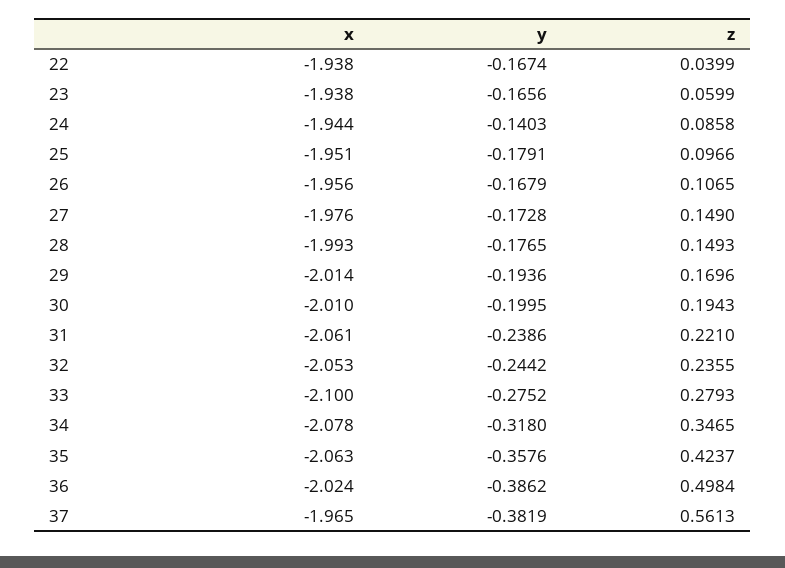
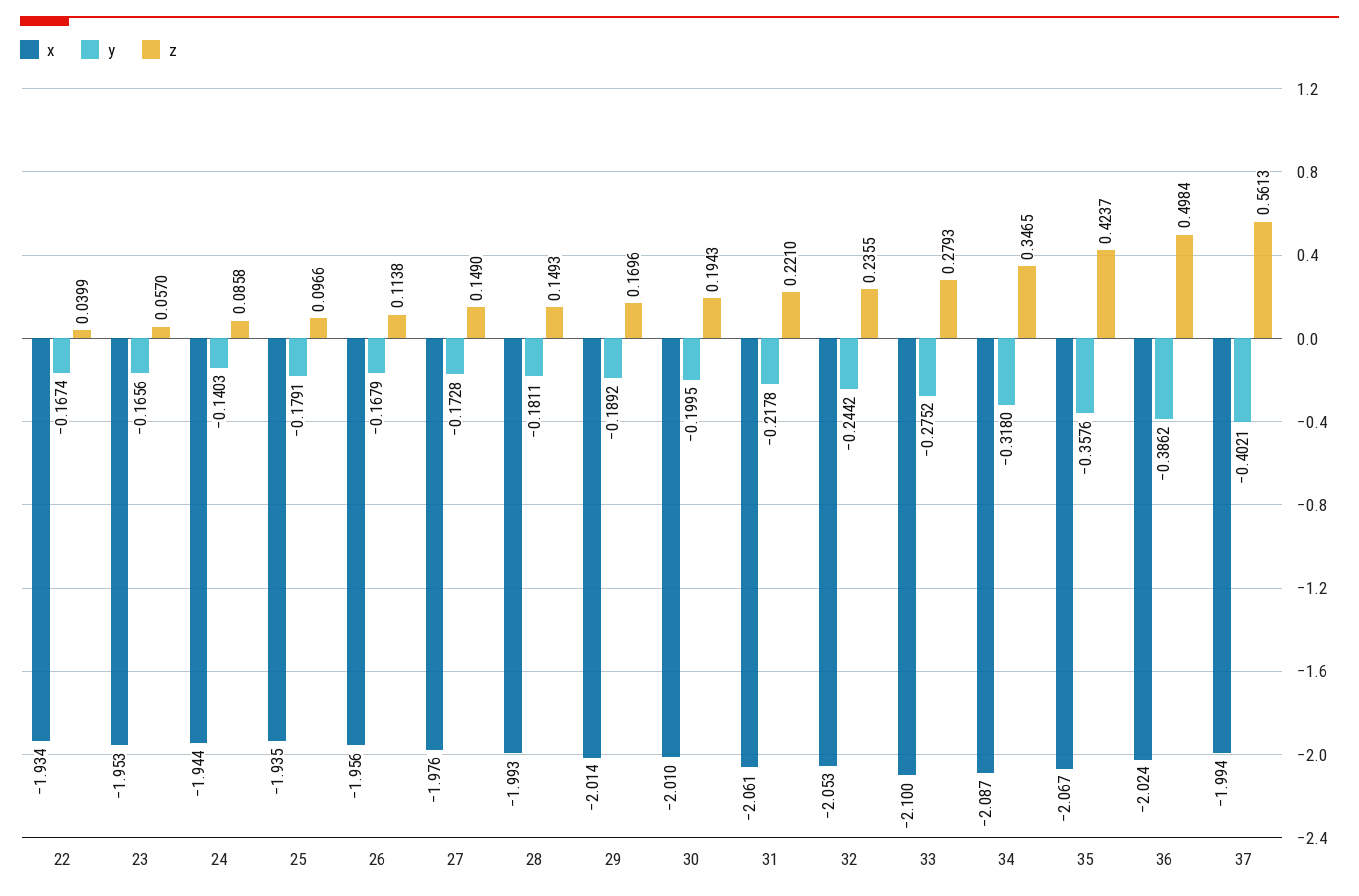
x, 22: -1.938 -> -1.934
x, 23: -1.938 -> -1.953
z, 23: 0.0599 -> 0.057
x, 25: -1.951 -> -1.935
z, 26: 0.1065 -> 0.1138
y, 28: -0.1765 -> -0.1811
y, 29: -0.1936 -> -0.1892
y, 31: -0.2386 -> -0.2178
x, 34: -2.078 -> -2.087
x, 35: -2.063 -> -2.067
x, 37: -1.965 -> -1.994
y, 37: -0.3819 -> -0.4021

